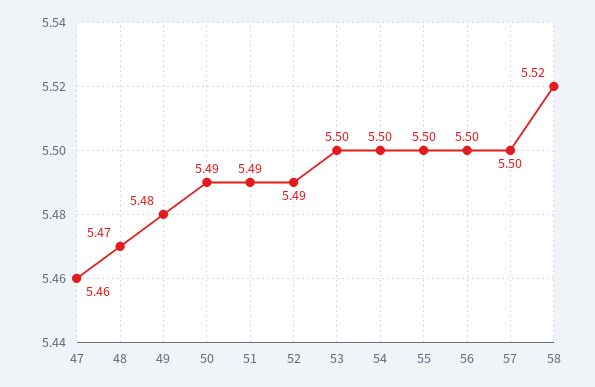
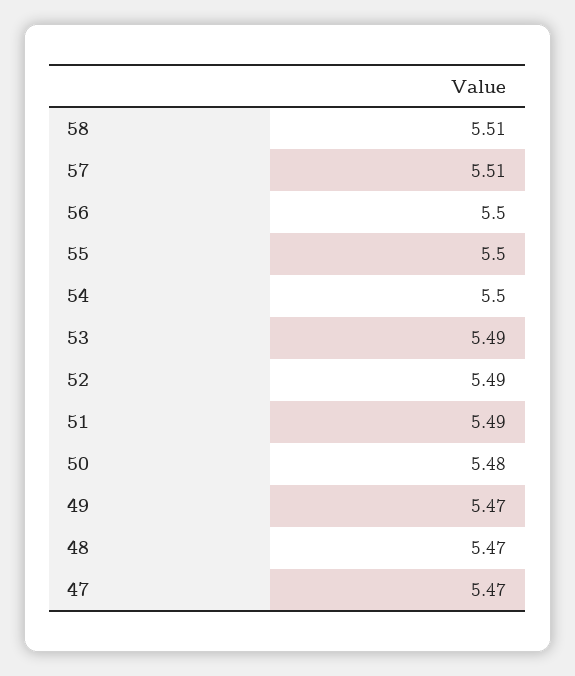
47: 5.46 -> 5.47
49: 5.48 -> 5.47
50: 5.49 -> 5.48
53: 5.5 -> 5.49
57: 5.5 -> 5.51
58: 5.52 -> 5.51

